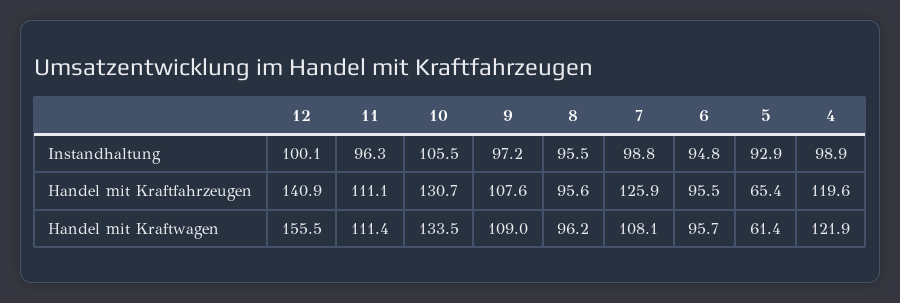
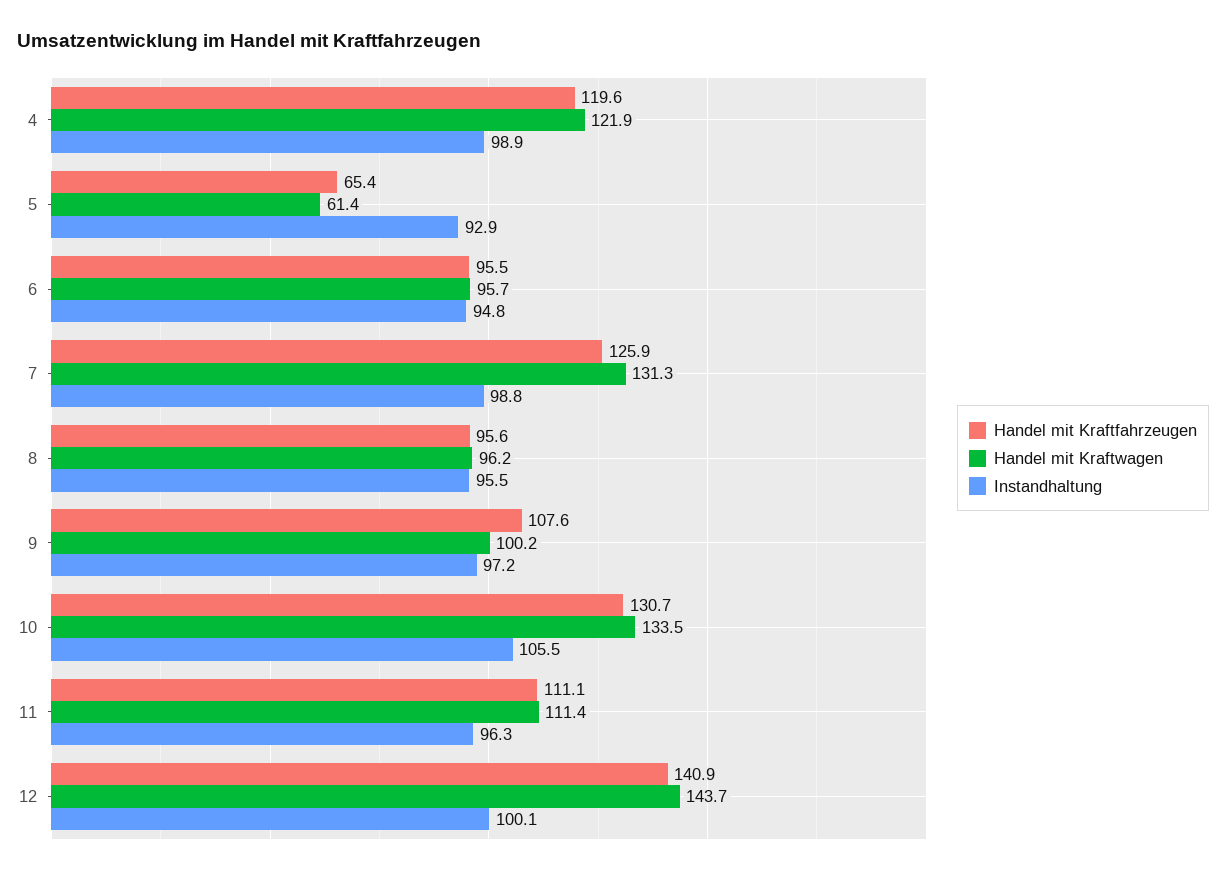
Handel mit Kraftwagen, 12: 155.5 -> 143.7
Handel mit Kraftwagen, 9: 109 -> 100.2
Handel mit Kraftwagen, 7: 108.1 -> 131.3

